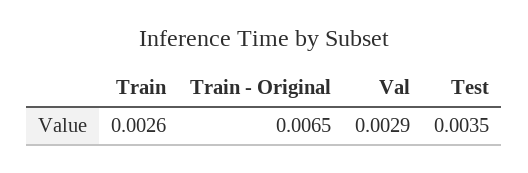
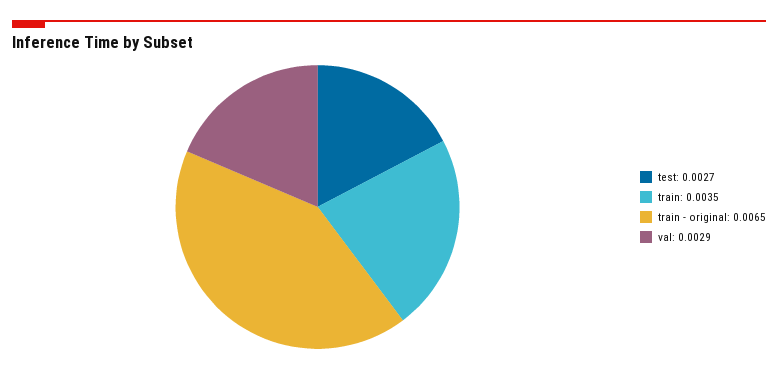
Train: 0.0026 -> 0.0035
Test: 0.0035 -> 0.0027

